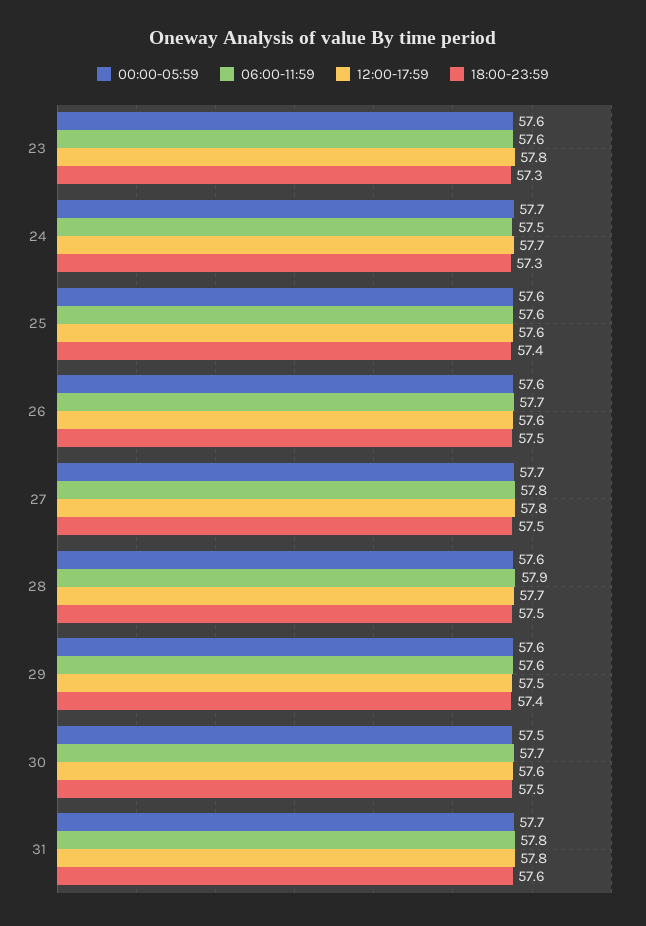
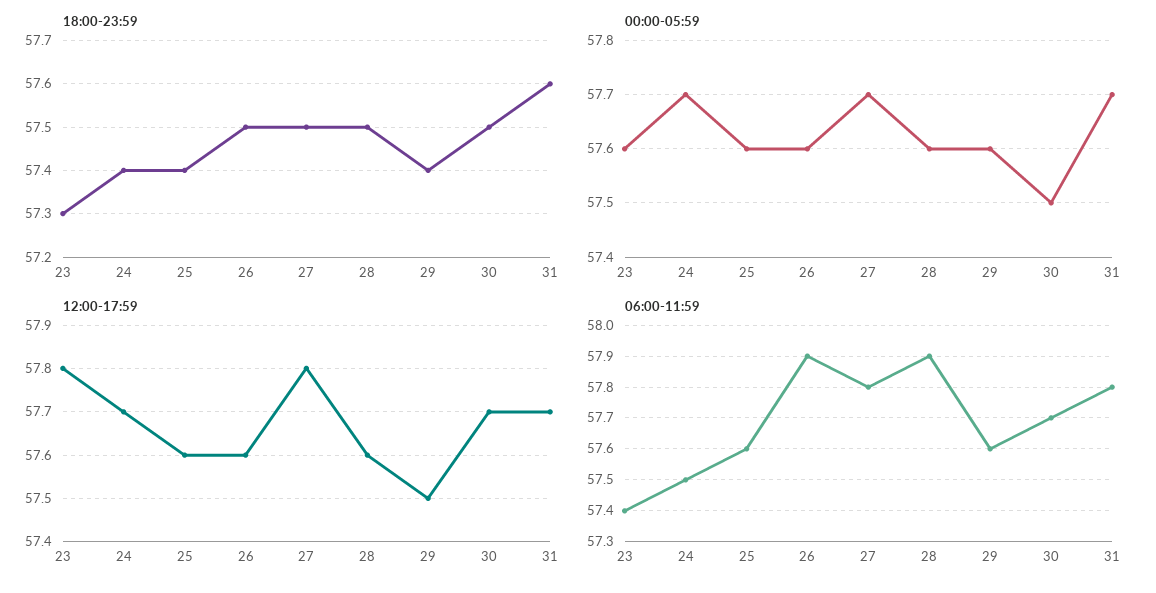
06:00-11:59, 23: 57.6 -> 57.4
18:00-23:59, 24: 57.3 -> 57.4
06:00-11:59, 26: 57.7 -> 57.9
12:00-17:59, 28: 57.7 -> 57.6
12:00-17:59, 30: 57.6 -> 57.7
12:00-17:59, 31: 57.8 -> 57.7

